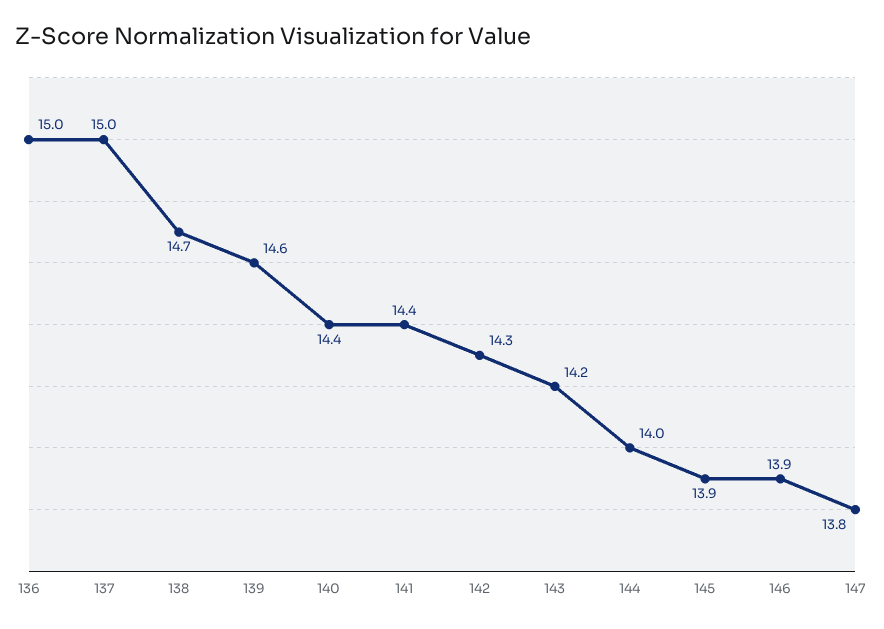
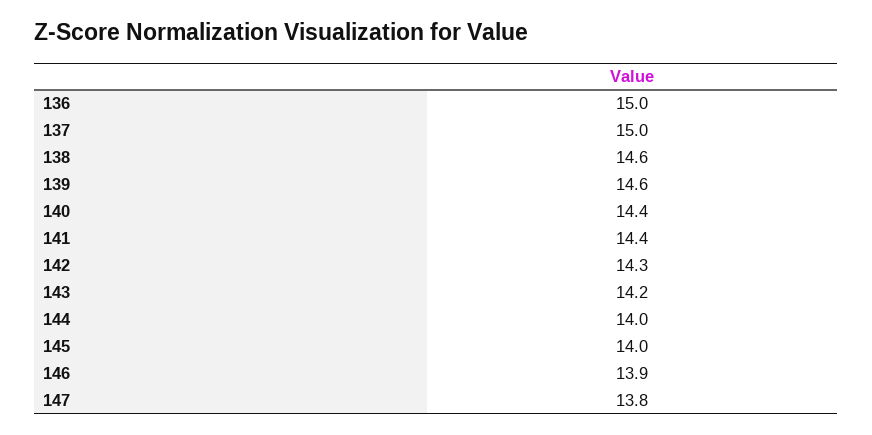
138: 14.7 -> 14.6
145: 13.9 -> 14

